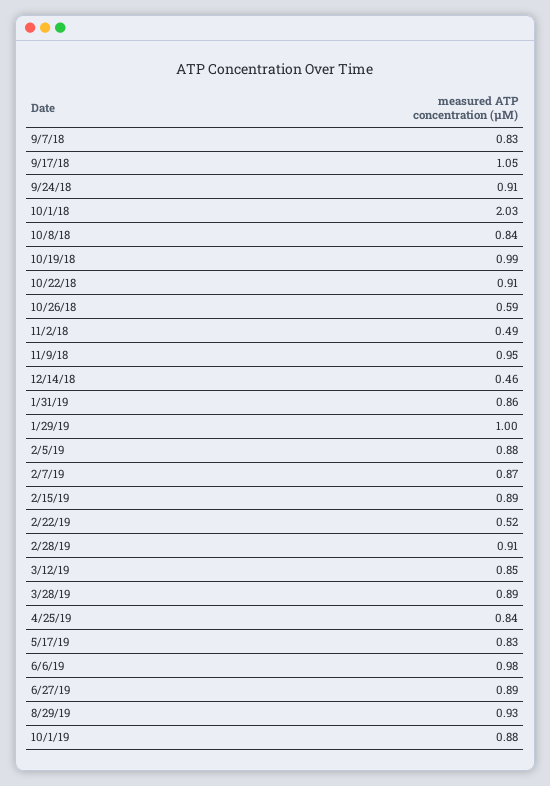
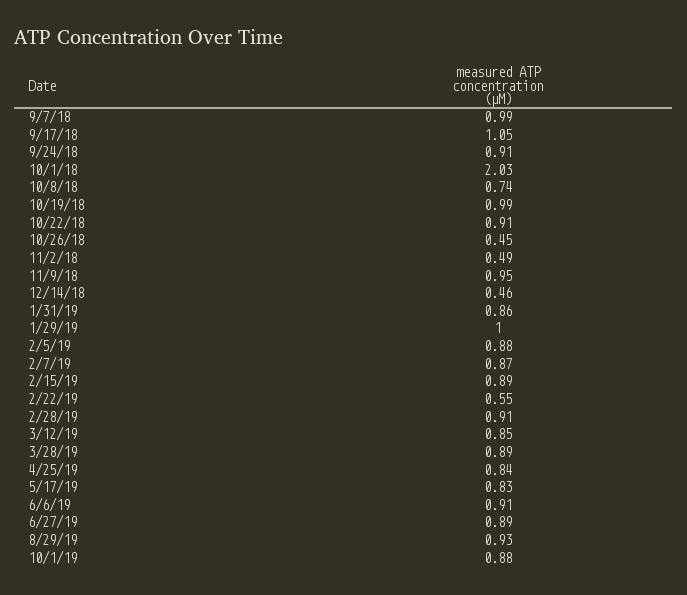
9/7/18: 0.83 -> 0.99
10/8/18: 0.84 -> 0.74
10/26/18: 0.59 -> 0.45
2/22/19: 0.52 -> 0.55
6/6/19: 0.98 -> 0.91

